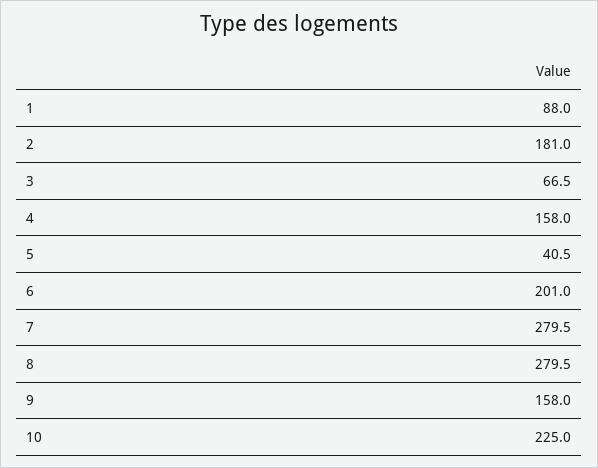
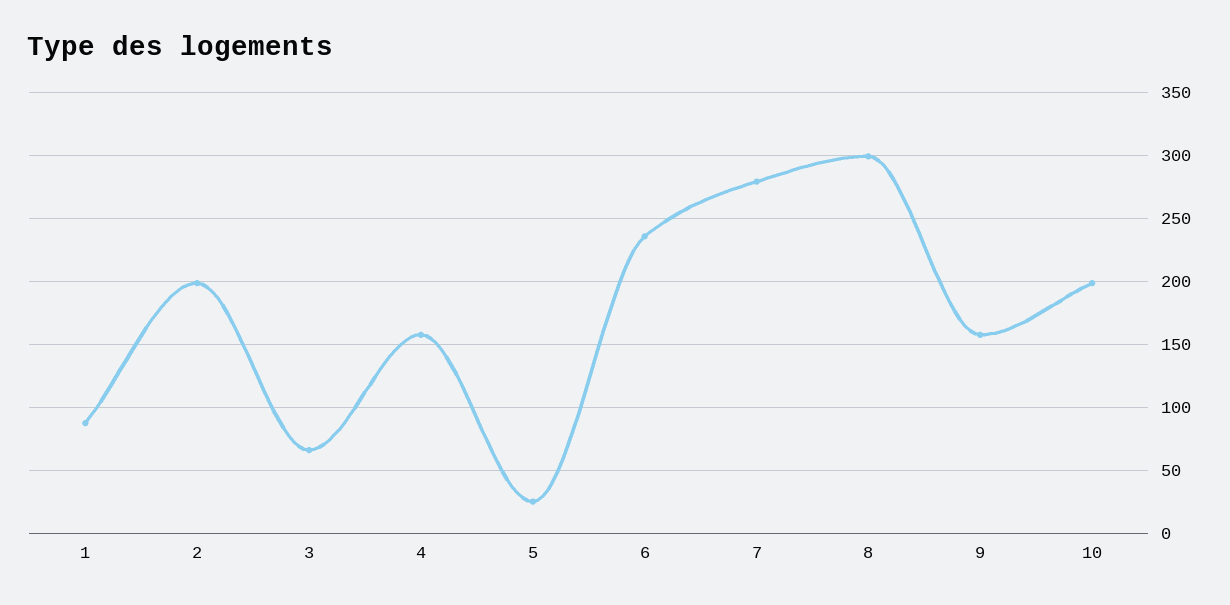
2: 181 -> 200
5: 40.5 -> 25
6: 201 -> 235
8: 279.5 -> 300
10: 225 -> 200

